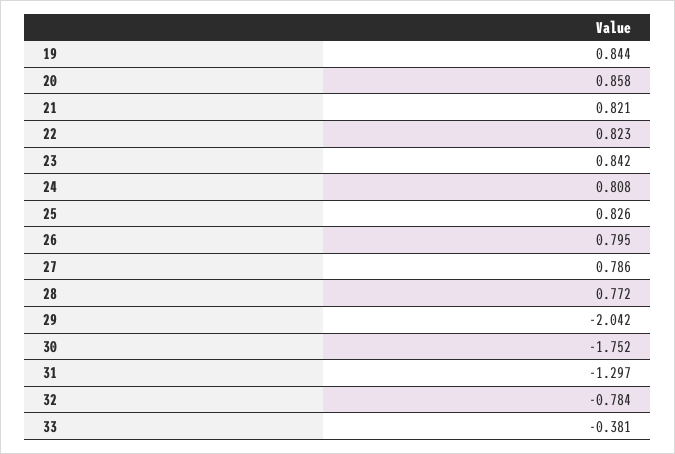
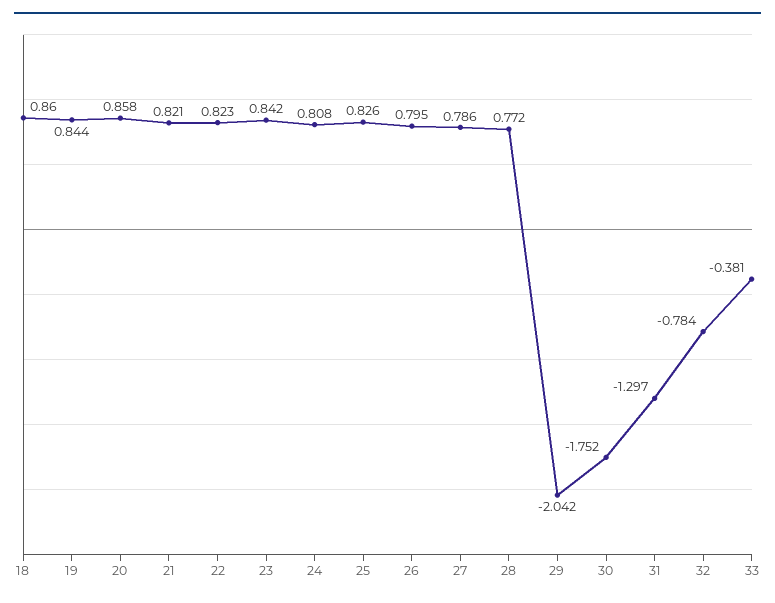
18: none -> 0.86

